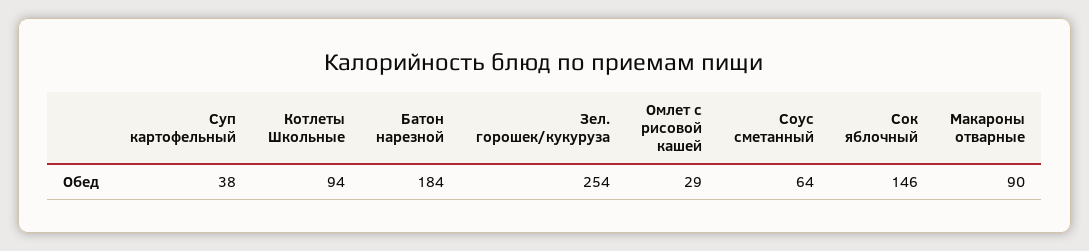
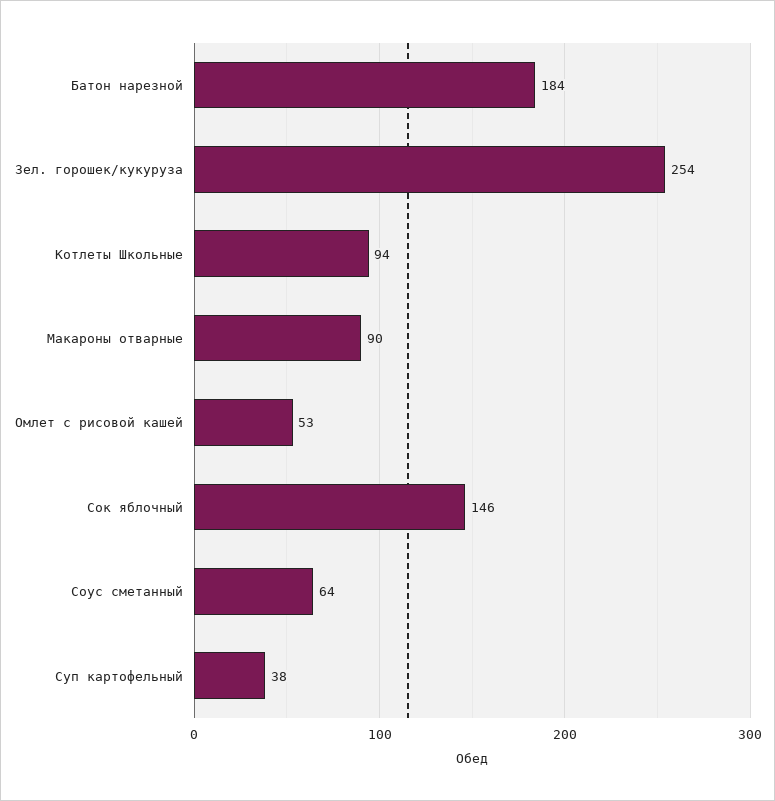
Омлет с рисовой кашей: 29 -> 53

